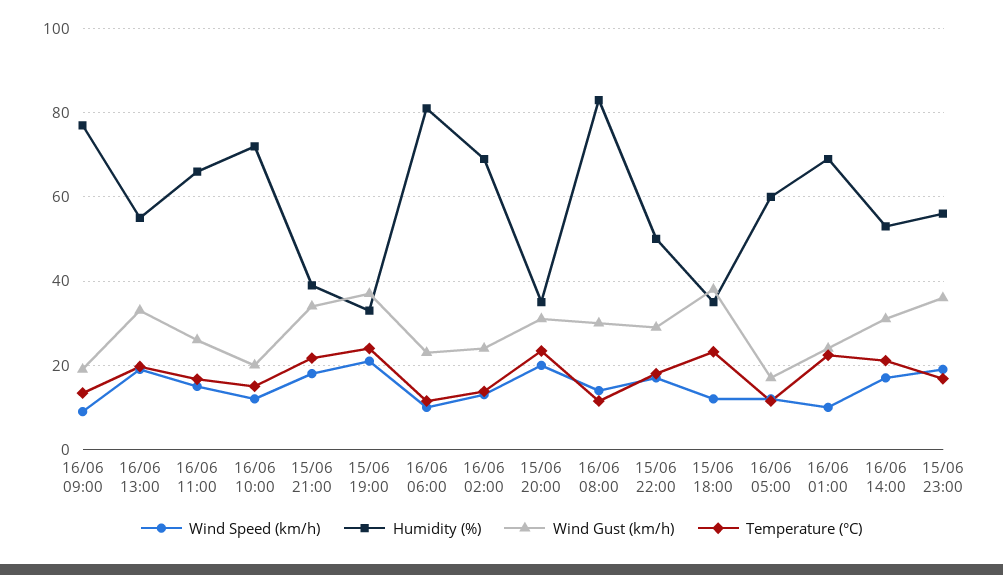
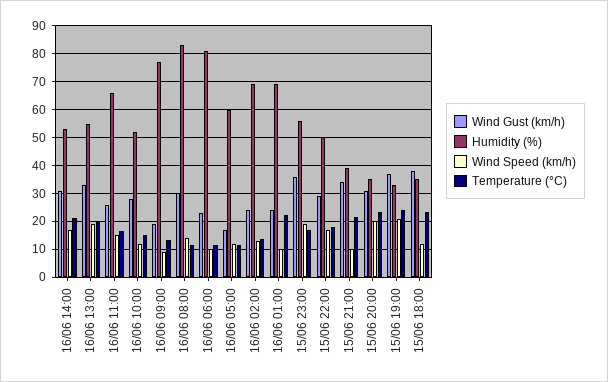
Humidity (%), 16/06 10:00: 72 -> 52.5
Wind Gust (km/h), 16/06 10:00: 20 -> 27.5
Wind Speed (km/h), 15/06 21:00: 18 -> 10

